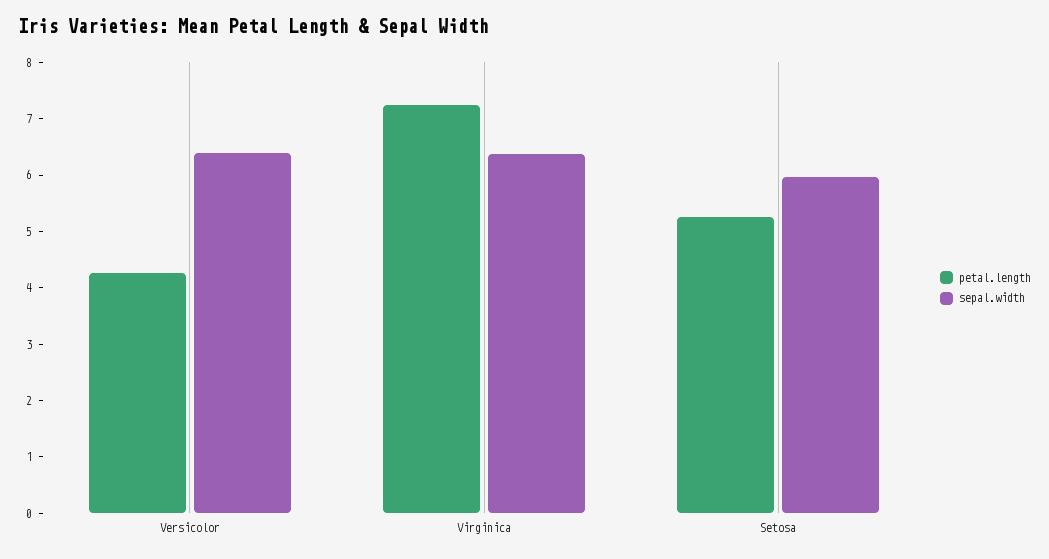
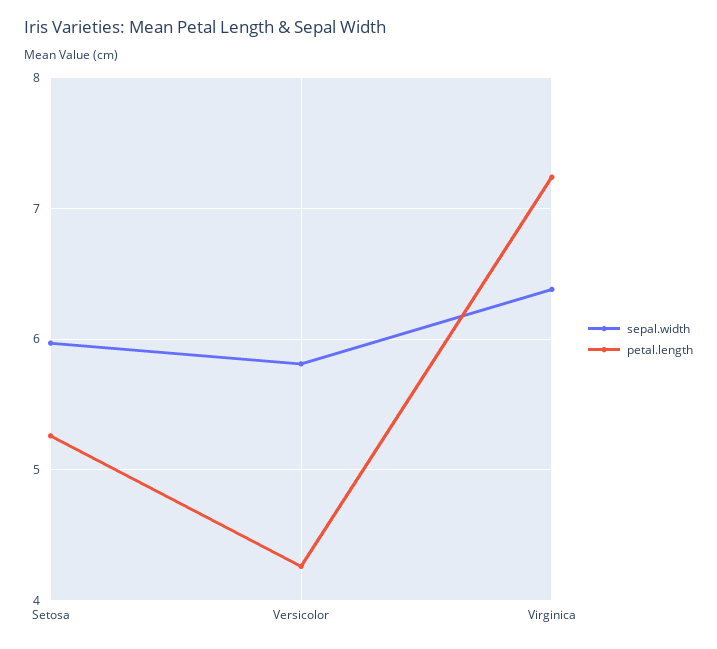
sepal.width, Versicolor: 6.4 -> 5.8

